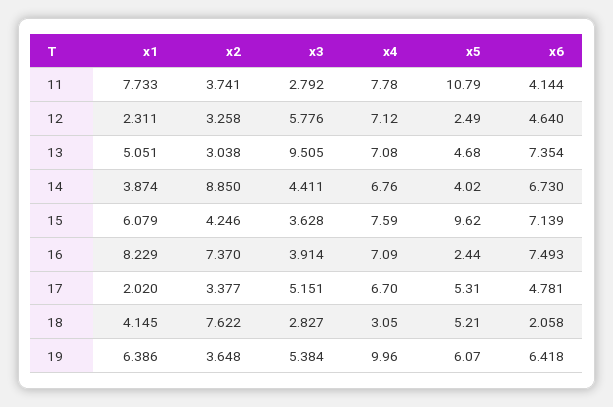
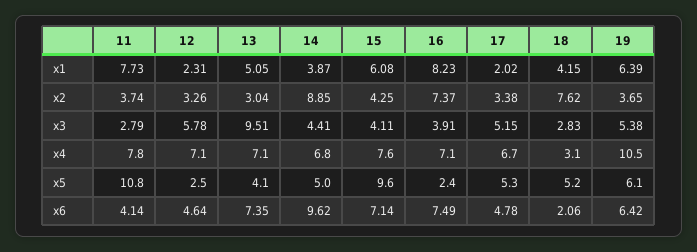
x5, 13: 4.68 -> 4.1
x5, 14: 4.02 -> 5
x6, 14: 6.73 -> 9.62
x3, 15: 3.628 -> 4.11
x4, 19: 9.96 -> 10.5

